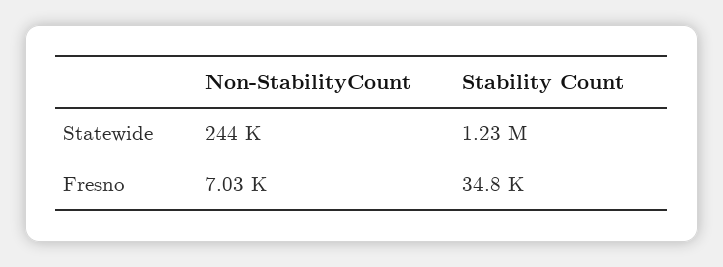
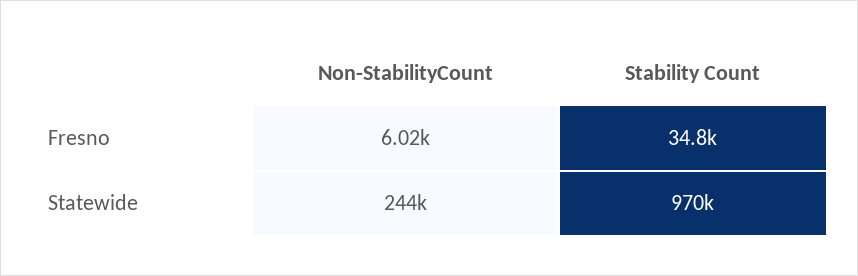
Stability Count, Statewide: 1230000 -> 970000
Non-StabilityCount, Fresno: 7030 -> 6020

